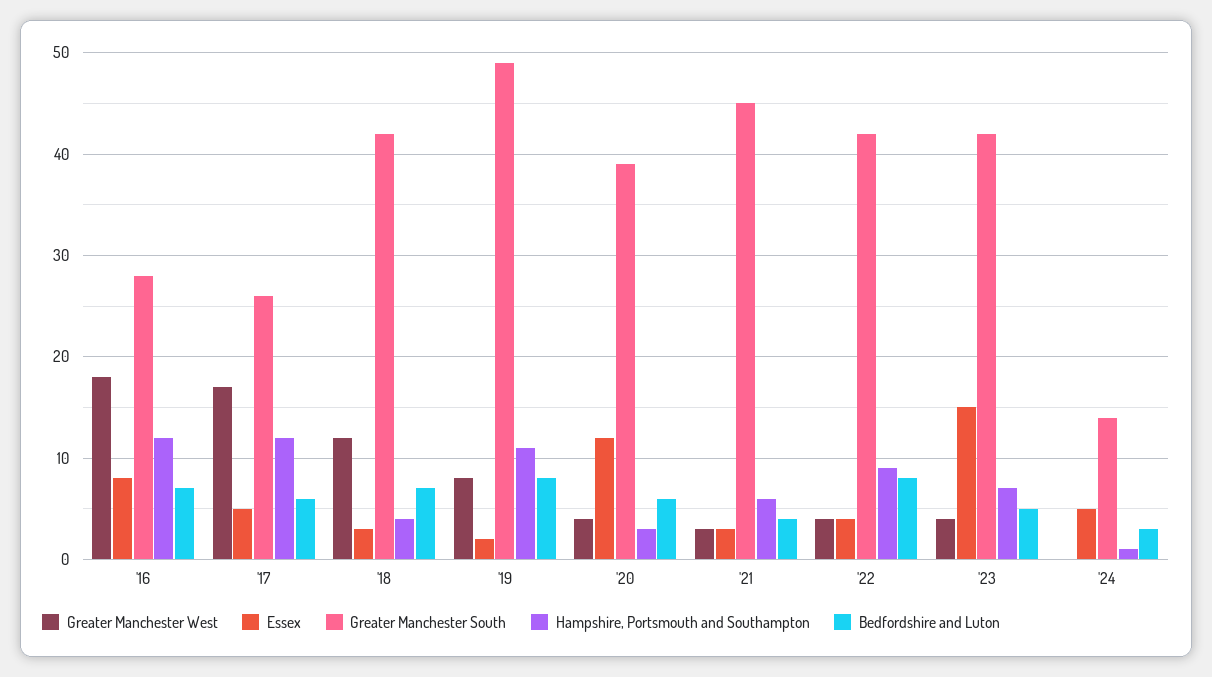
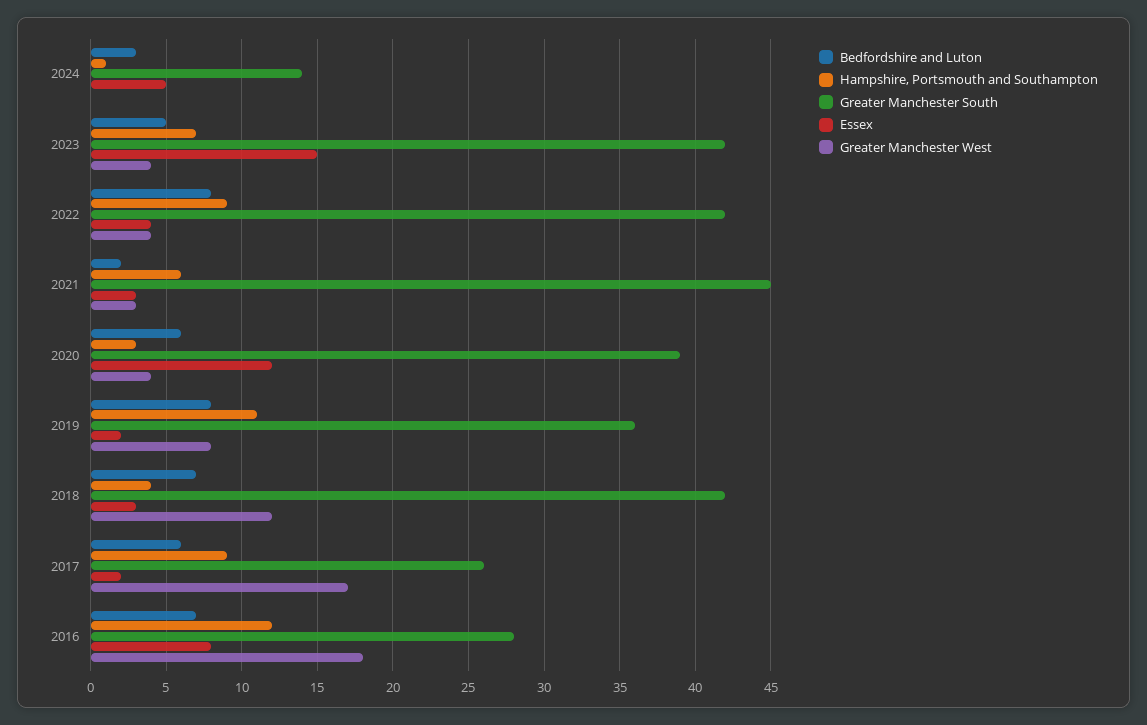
Essex, '17: 5 -> 2
Hampshire, Portsmouth and Southampton, '17: 12 -> 9
Greater Manchester South, '19: 49 -> 36
Bedfordshire and Luton, '21: 4 -> 2

